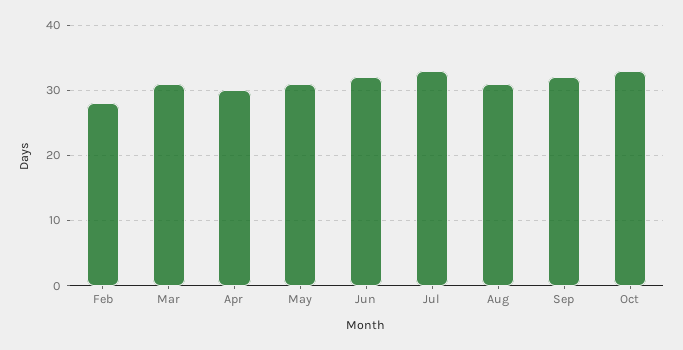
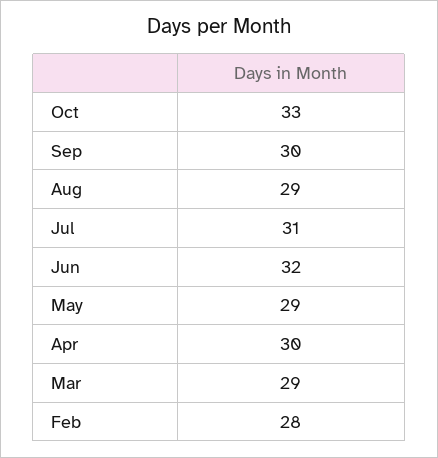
Mar: 31 -> 29
May: 31 -> 29
Jul: 33 -> 31
Aug: 31 -> 29
Sep: 32 -> 30

